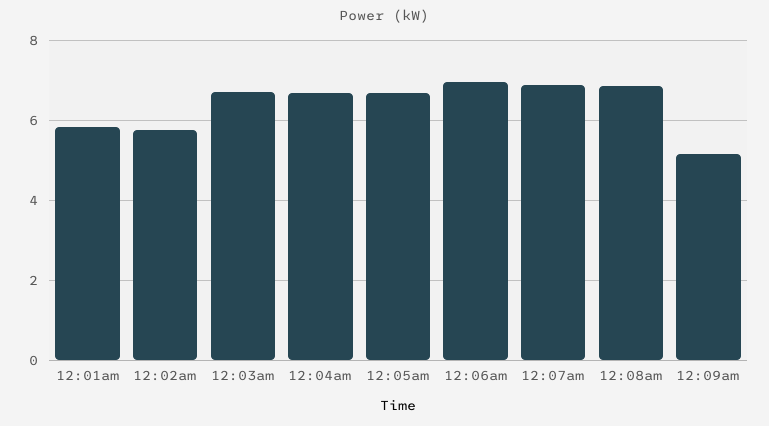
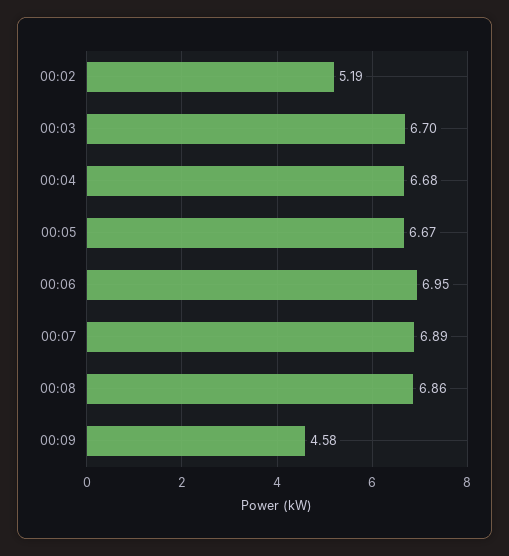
12:01am: 5.8 -> none
12:02am: 5.8 -> 5.19
12:09am: 5.2 -> 4.58

